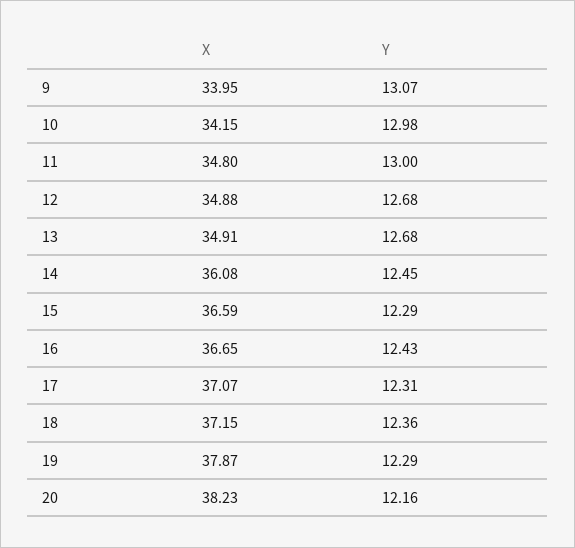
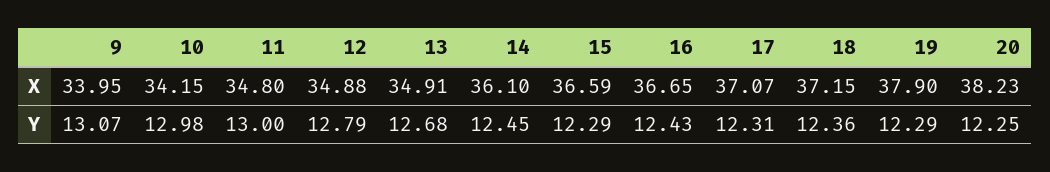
Y, 12: 12.68 -> 12.79
X, 14: 36.08 -> 36.1
X, 19: 37.87 -> 37.9
Y, 20: 12.16 -> 12.25

